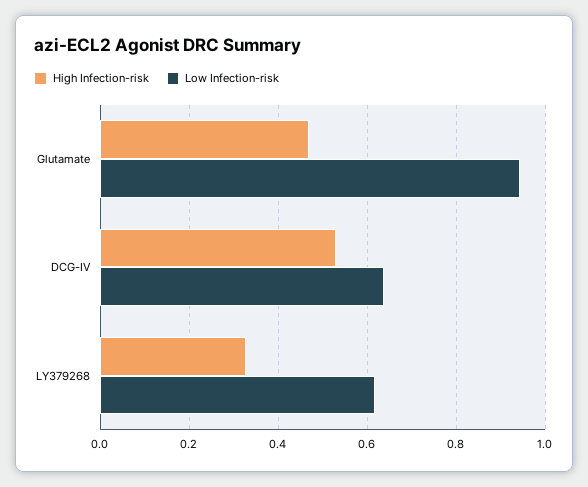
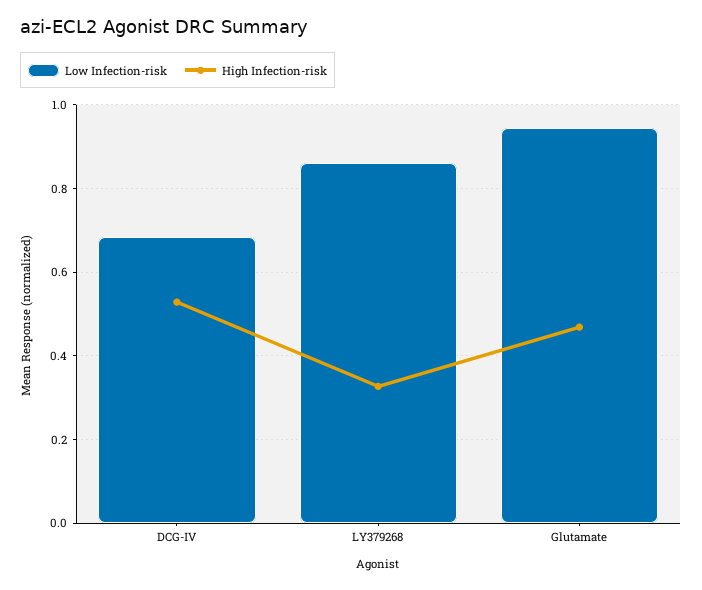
Low Infection-risk, DCG-IV: 0.64 -> 0.68
Low Infection-risk, LY379268: 0.62 -> 0.86

